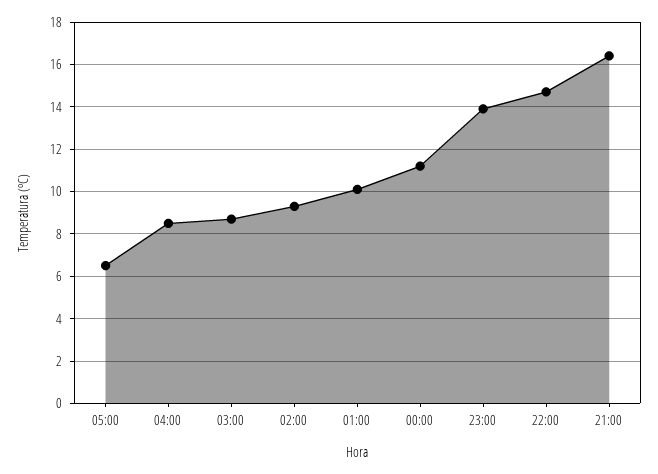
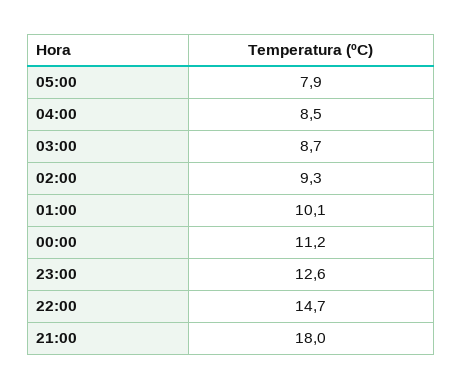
05:00: 6.5 -> 7.9
23:00: 14 -> 12.6
21:00: 16.5 -> 18

